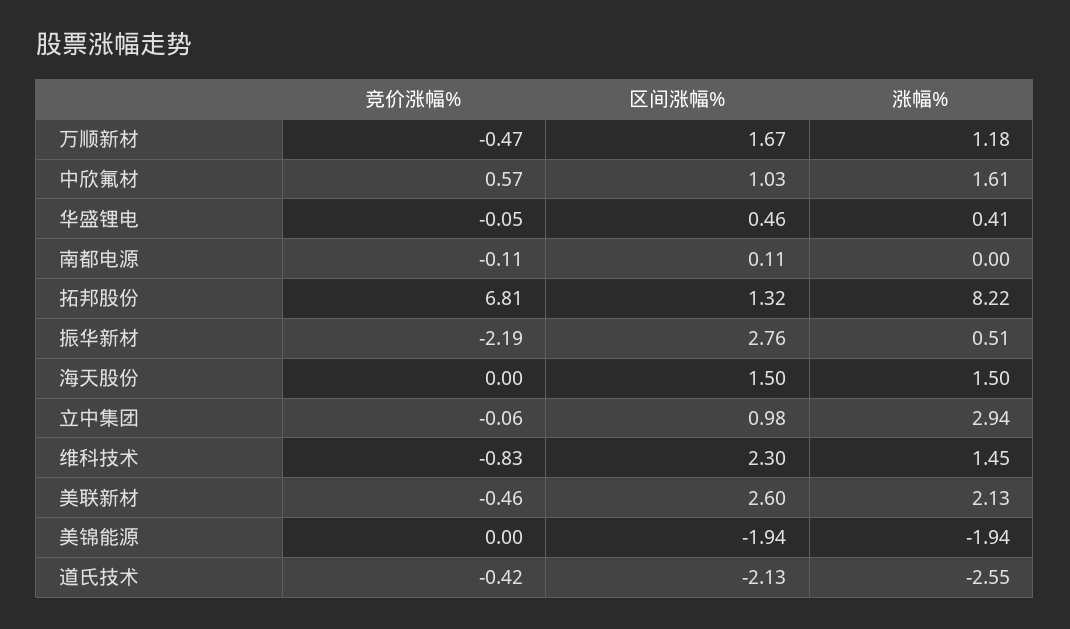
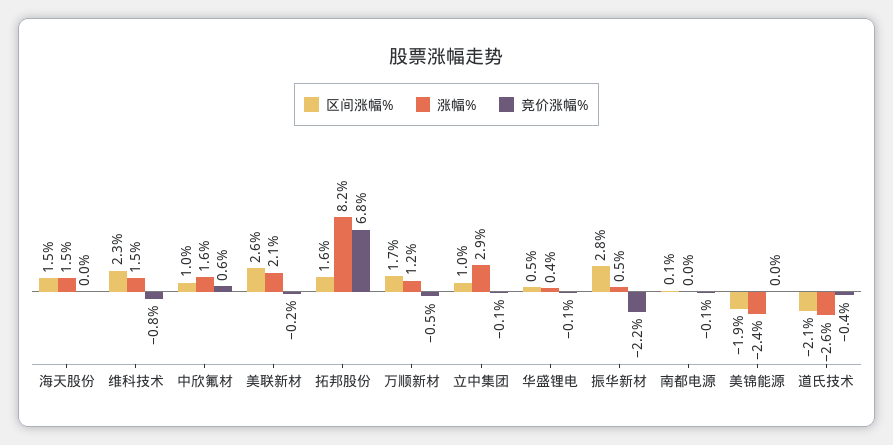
区间涨幅%, 拓邦股份: 1.32 -> 1.6
竞价涨幅%, 美联新材: -0.46 -> -0.2
涨幅%, 美锦能源: -1.94 -> -2.4

